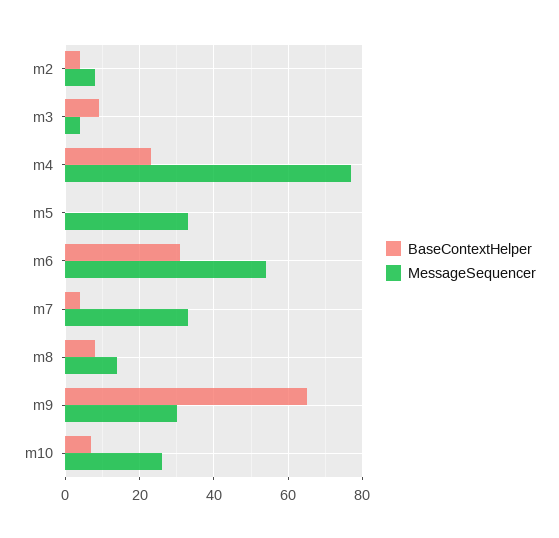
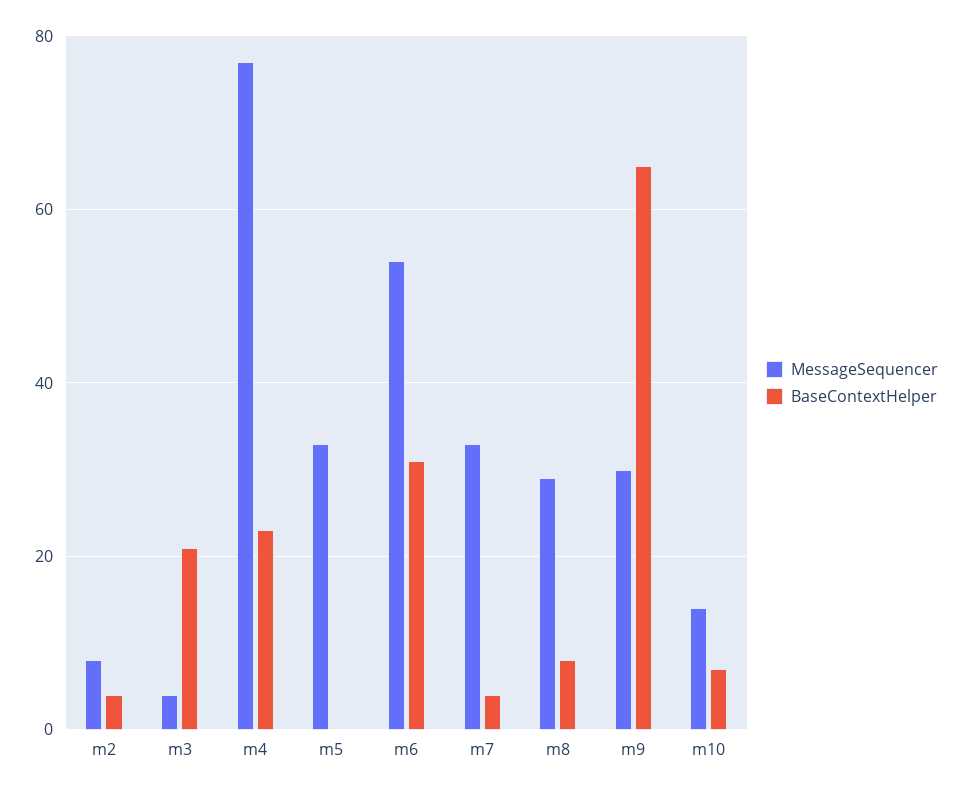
BaseContextHelper, m3: 10 -> 20
MessageSequencer, m8: 15 -> 30
MessageSequencer, m10: 25 -> 15

